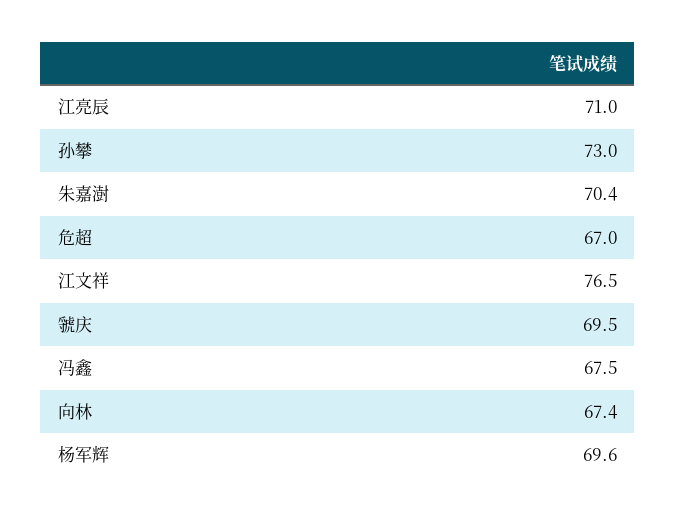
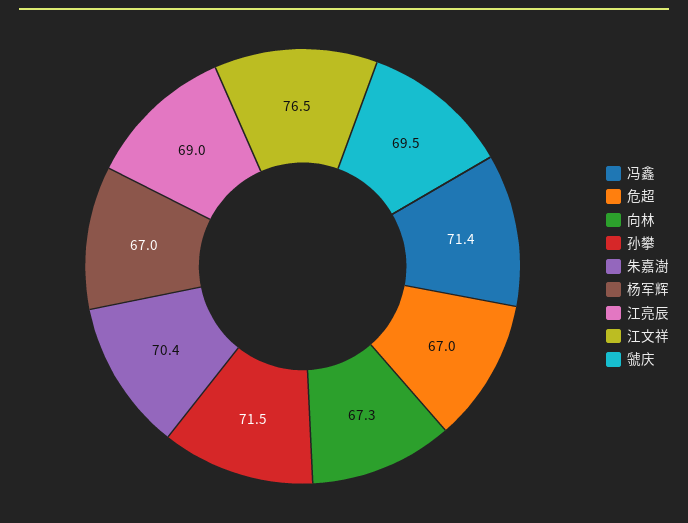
江亮辰: 71 -> 69
孙攀: 73 -> 71.5
冯鑫: 67.5 -> 71.4
向林: 67.4 -> 67.3
杨军辉: 69.6 -> 67

